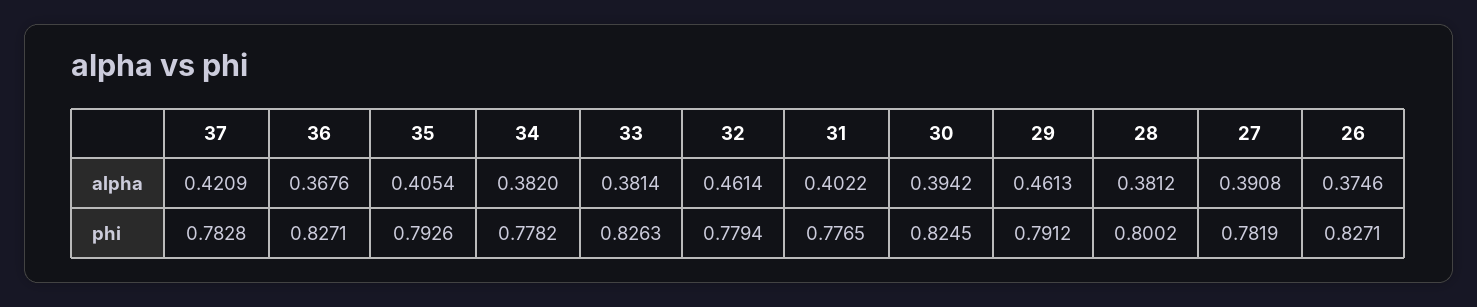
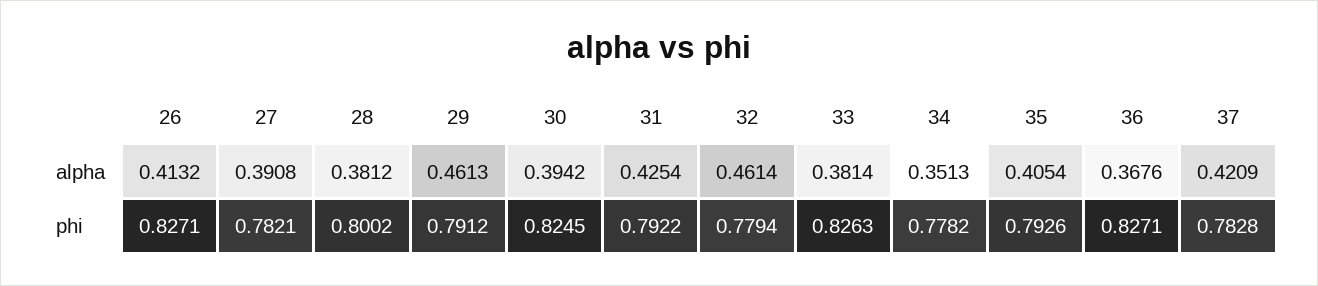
34, alpha: 0.382 -> 0.3513
31, alpha: 0.4022 -> 0.4254
26, alpha: 0.3746 -> 0.4132
31, phi: 0.7765 -> 0.7922
27, phi: 0.7819 -> 0.7821

